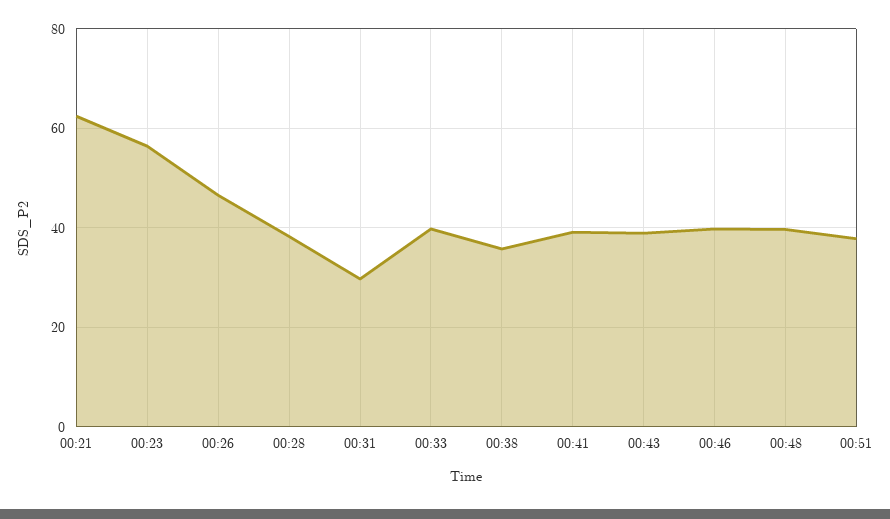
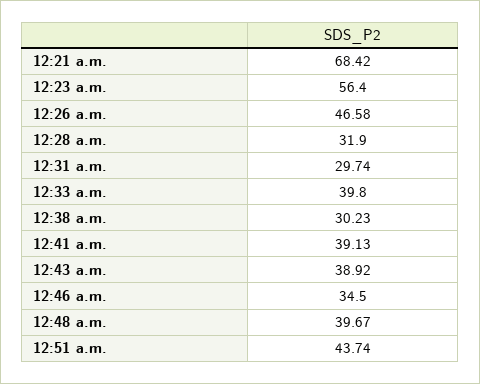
00:21: 62 -> 68.42
00:28: 38 -> 31.9
00:38: 36 -> 30.23
00:46: 40 -> 34.5
00:51: 38 -> 43.74

